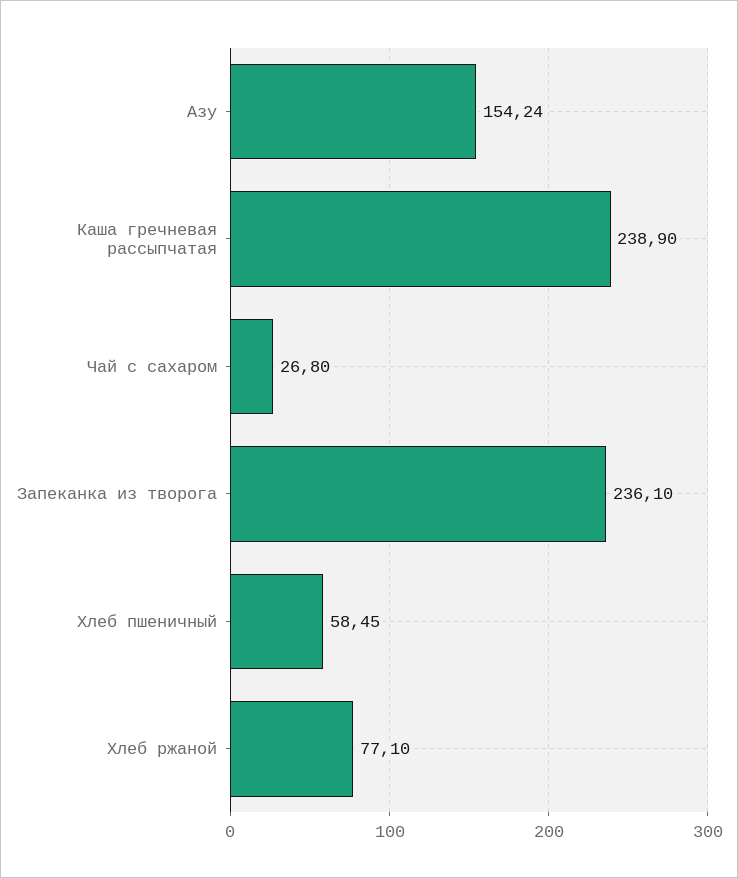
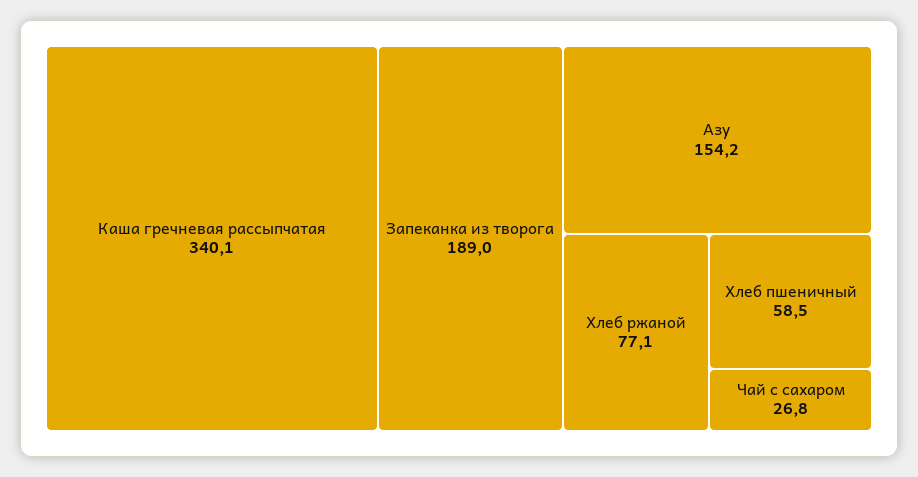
Каша гречневая рассыпчатая: 238.9 -> 340.1
Запеканка из творога: 236.1 -> 189

